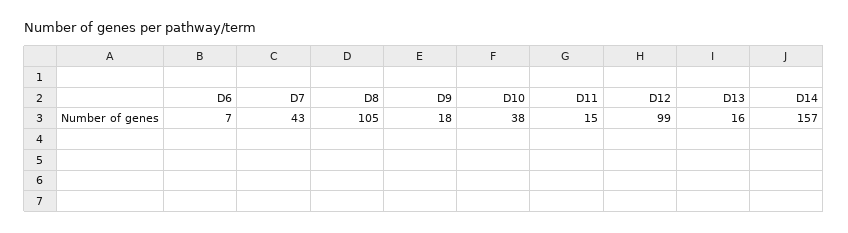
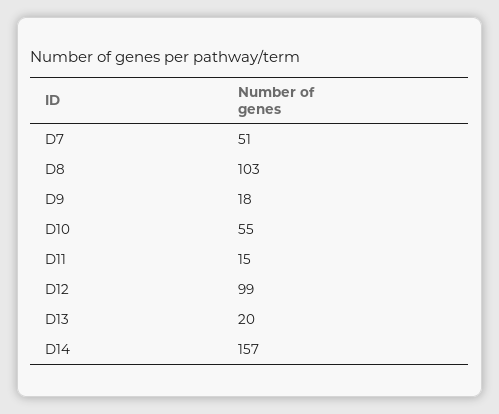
D6: 7 -> none
D7: 43 -> 51
D8: 105 -> 103
D10: 38 -> 55
D13: 16 -> 20

